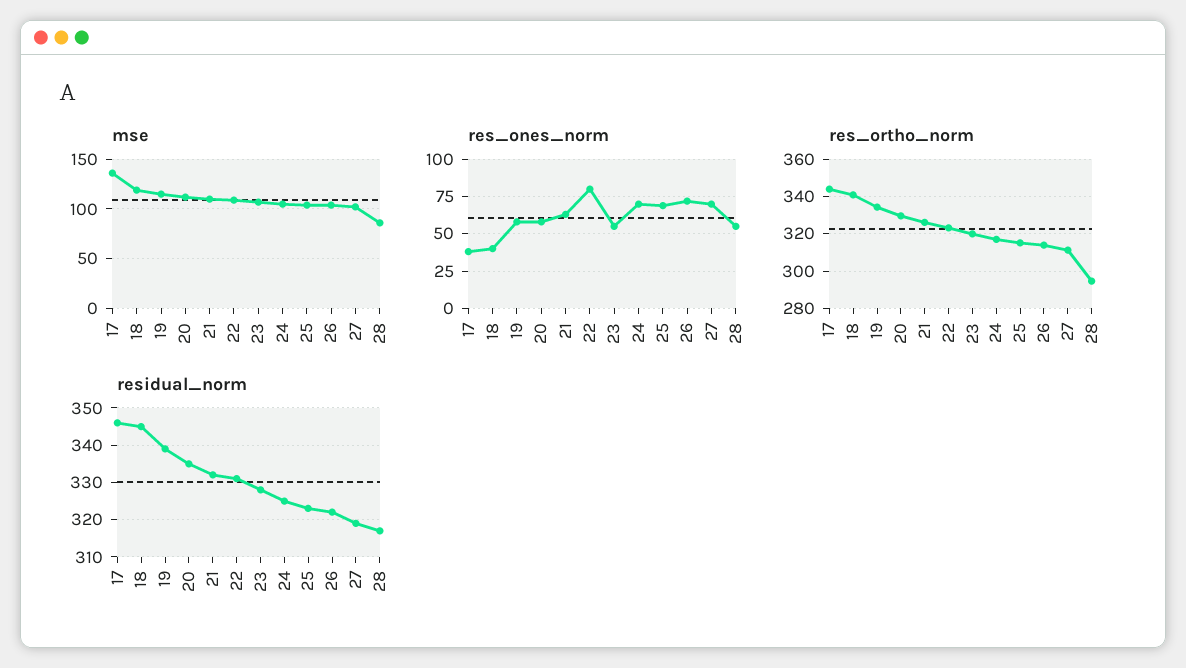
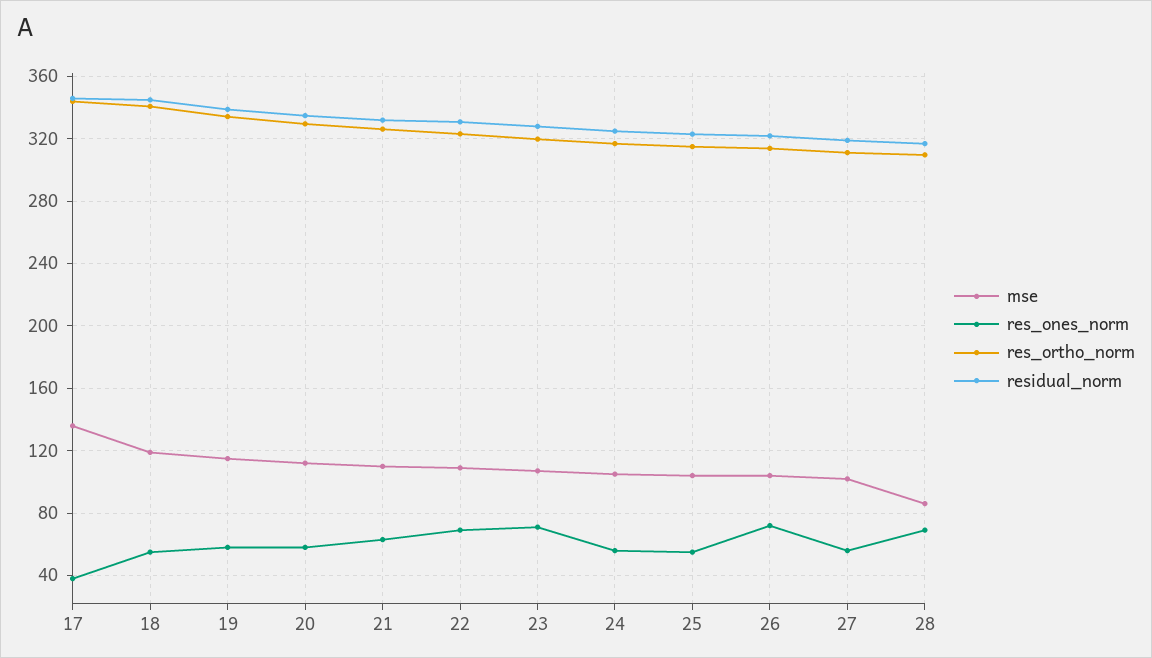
res_ones_norm, 18: 40 -> 55
res_ones_norm, 22: 80 -> 70
res_ones_norm, 23: 55 -> 70
res_ones_norm, 24: 70 -> 55
res_ones_norm, 25: 70 -> 55
res_ones_norm, 27: 70 -> 55
res_ones_norm, 28: 55 -> 70
res_ortho_norm, 28: 295 -> 310

